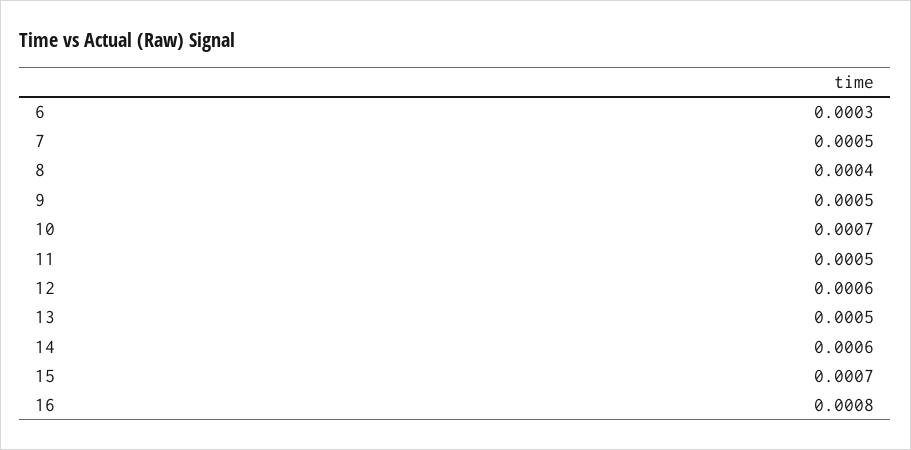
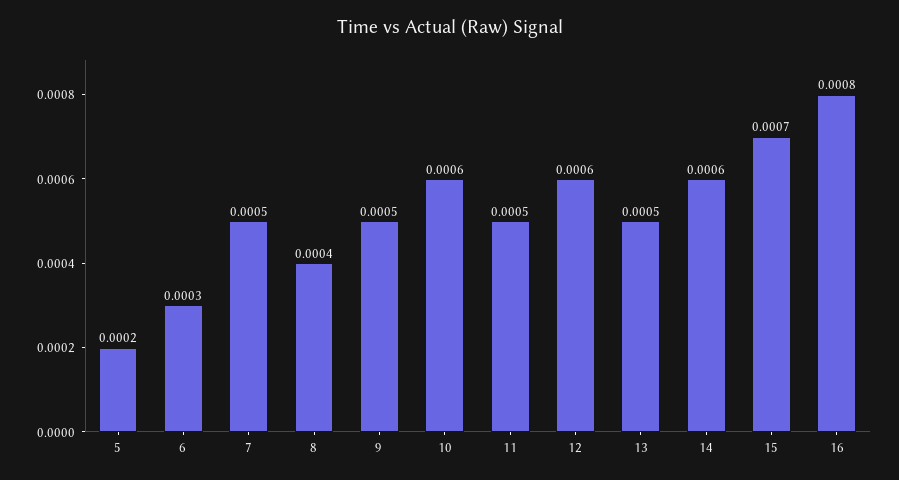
10: 0.0007 -> 0.0006
5: none -> 0.0002

